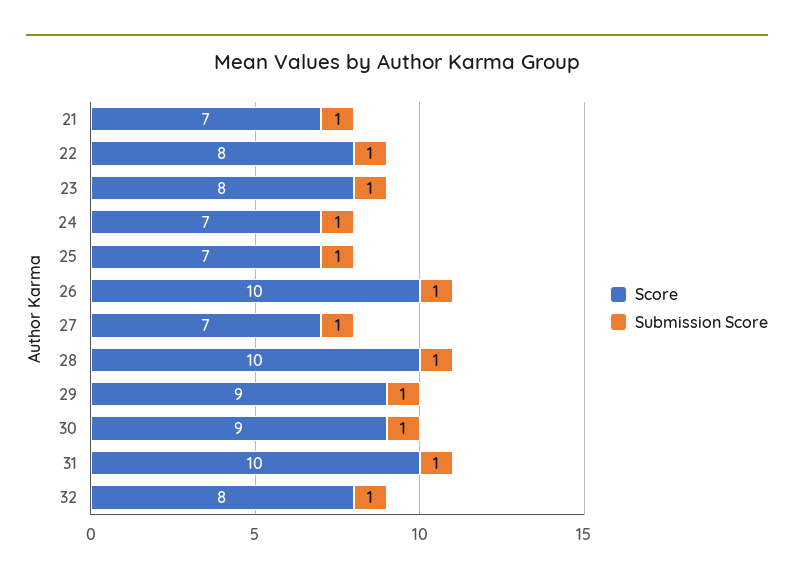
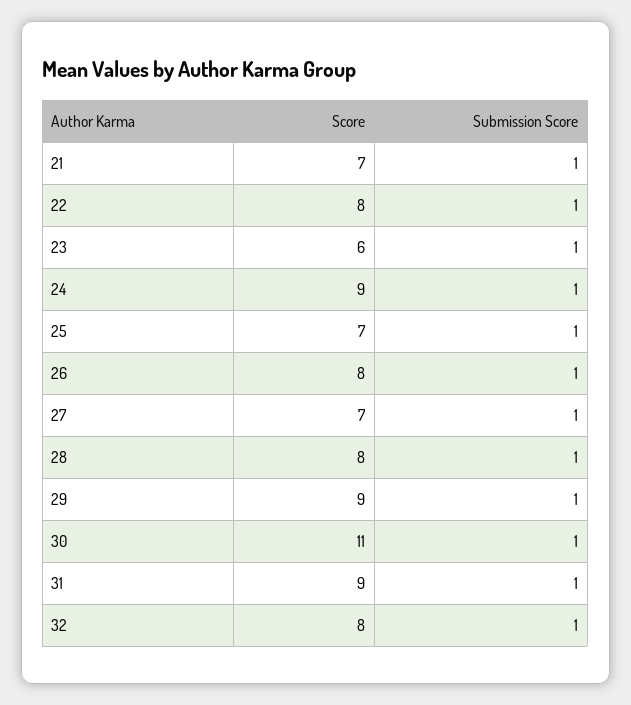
Score, 23: 8 -> 6
Score, 24: 7 -> 9
Score, 26: 10 -> 8
Score, 28: 10 -> 8
Score, 30: 9 -> 11
Score, 31: 10 -> 9

